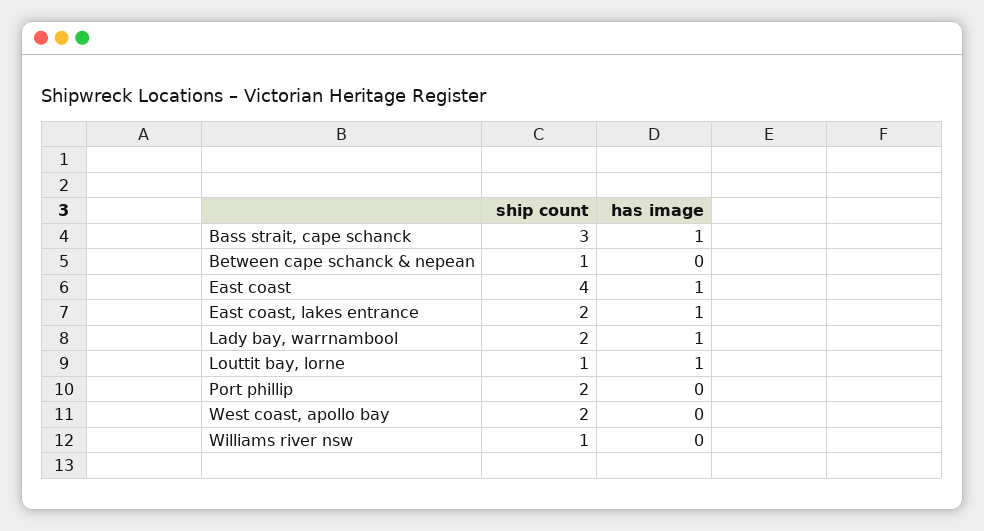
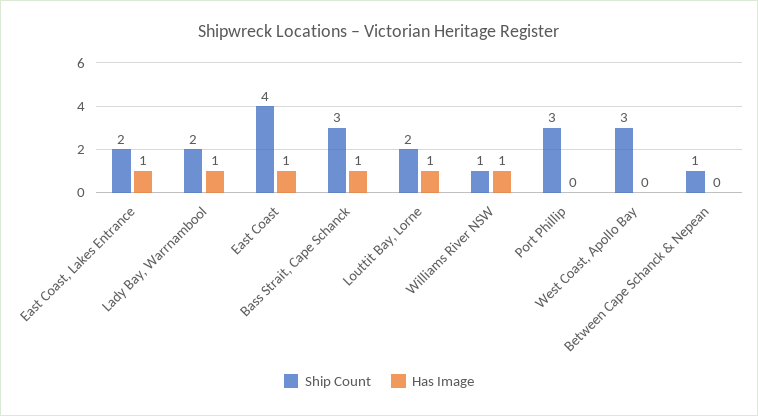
ship count, Louttit bay, lorne: 1 -> 2
ship count, Port phillip: 2 -> 3
ship count, West coast, apollo bay: 2 -> 3
has image, Williams river nsw: 0 -> 1

